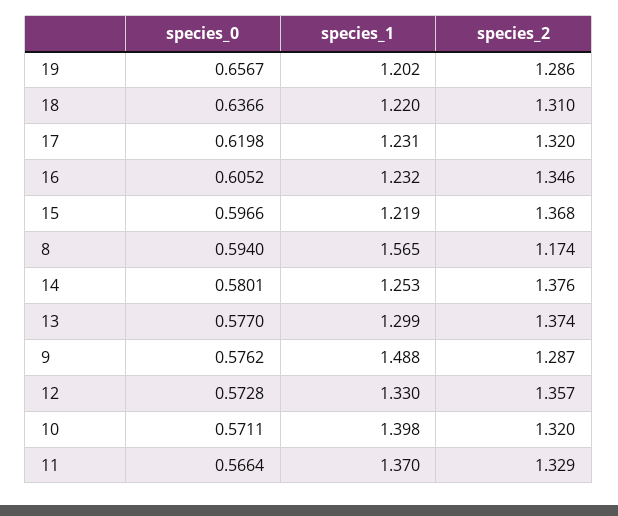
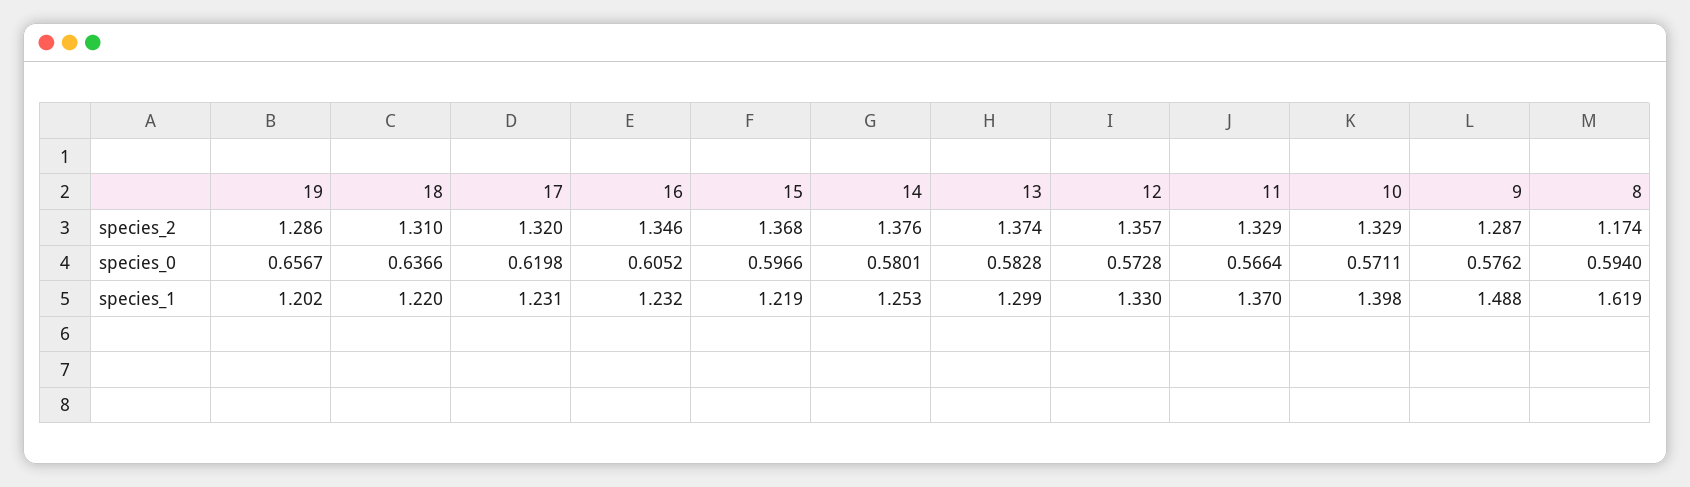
species_1, 8: 1.565 -> 1.619
species_0, 13: 0.577 -> 0.5828
species_2, 10: 1.32 -> 1.329

